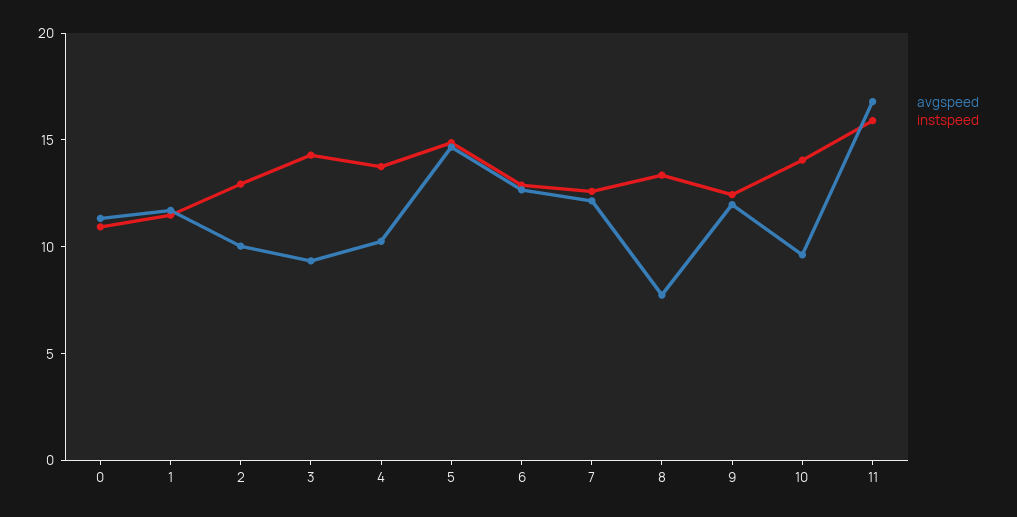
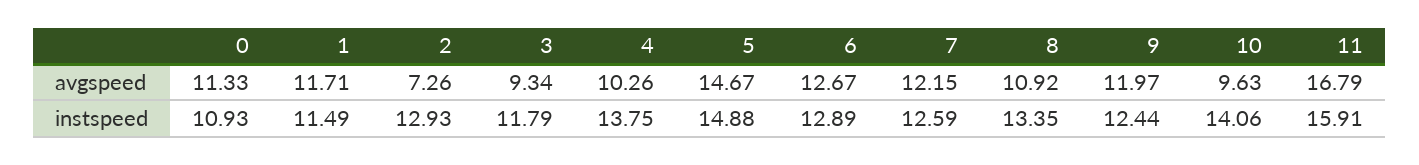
avgspeed, 2: 10 -> 7.26
instspeed, 3: 14 -> 11.79
avgspeed, 8: 8 -> 10.92

